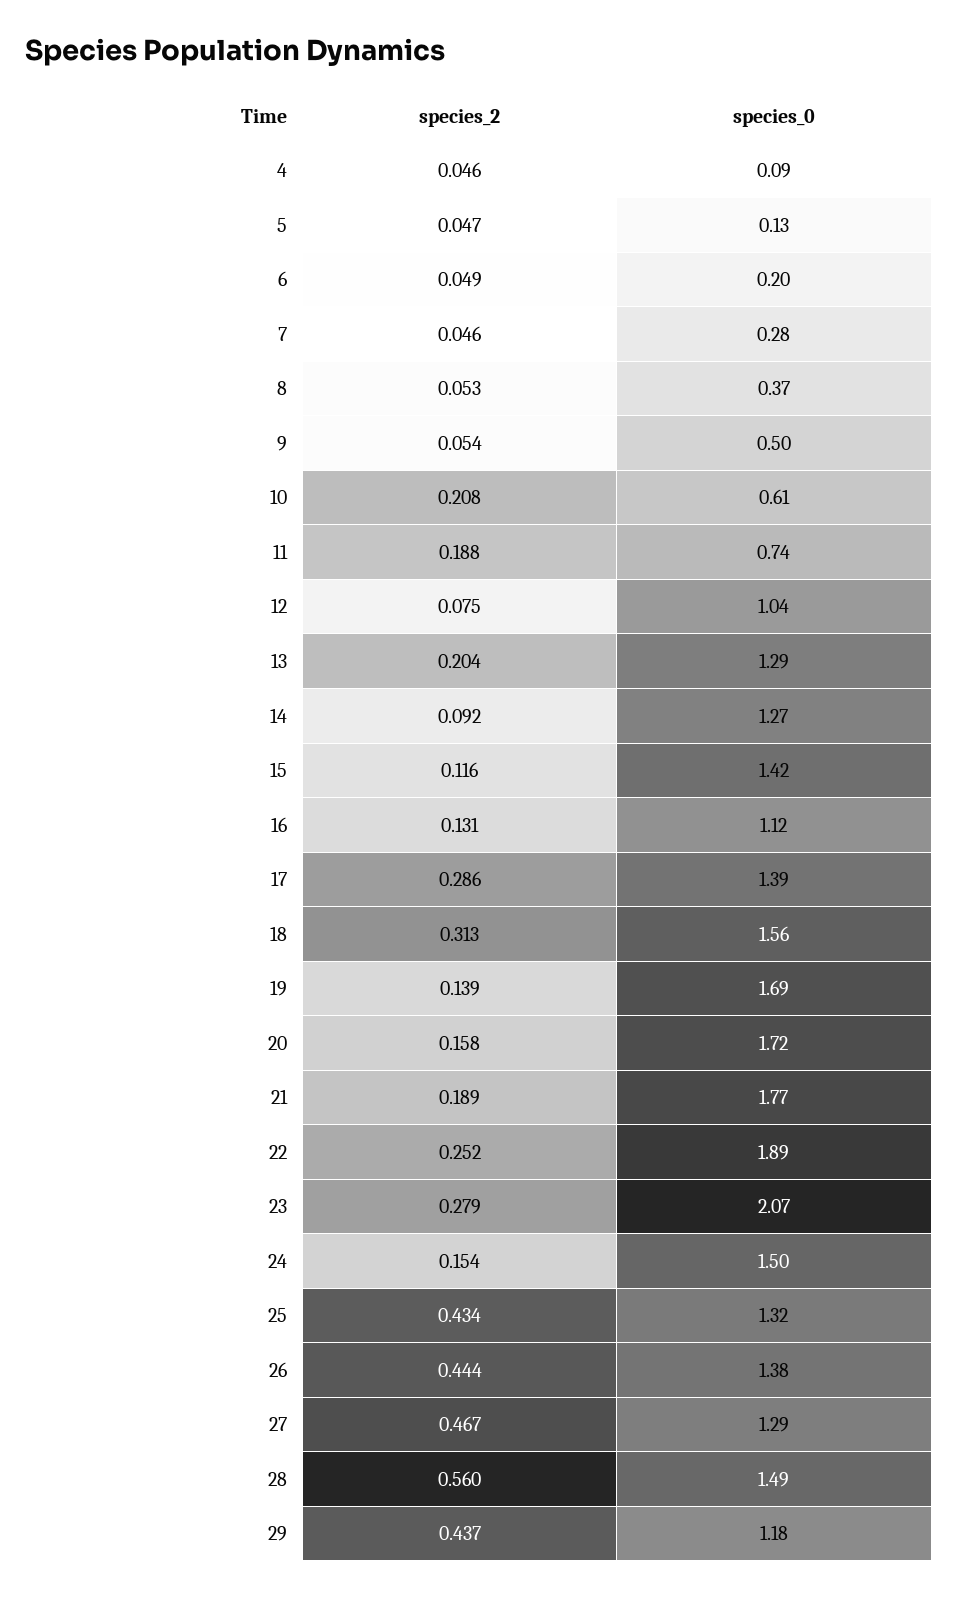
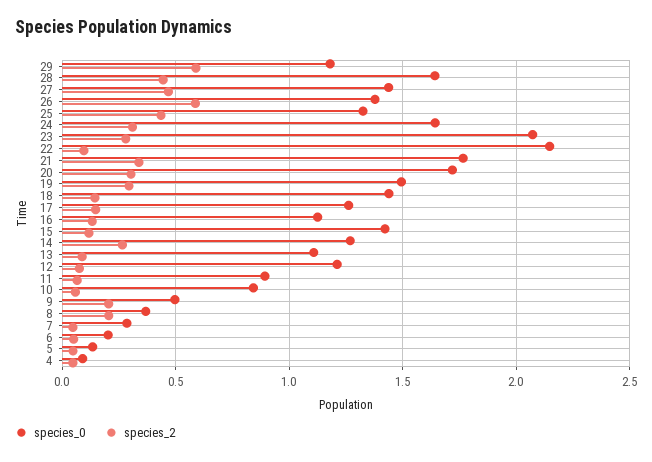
species_2, 8: 0.053 -> 0.2
species_2, 9: 0.054 -> 0.2
species_2, 10: 0.208 -> 0.05
species_0, 10: 0.61 -> 0.85
species_2, 11: 0.188 -> 0.05
species_0, 11: 0.74 -> 0.9
species_0, 12: 1.04 -> 1.2
species_2, 13: 0.204 -> 0.1
species_0, 13: 1.29 -> 1.1
species_2, 14: 0.092 -> 0.25
species_2, 17: 0.286 -> 0.15
species_0, 17: 1.39 -> 1.25
species_2, 18: 0.313 -> 0.15
species_0, 18: 1.56 -> 1.45
species_2, 19: 0.139 -> 0.3
species_0, 19: 1.69 -> 1.5
species_2, 20: 0.158 -> 0.3
species_2, 21: 0.189 -> 0.35
species_2, 22: 0.252 -> 0.1
species_0, 22: 1.89 -> 2.15
species_2, 24: 0.154 -> 0.3
species_0, 24: 1.5 -> 1.65
species_2, 26: 0.444 -> 0.6
species_0, 27: 1.29 -> 1.45
species_2, 28: 0.56 -> 0.45
species_0, 28: 1.49 -> 1.65
species_2, 29: 0.437 -> 0.6

